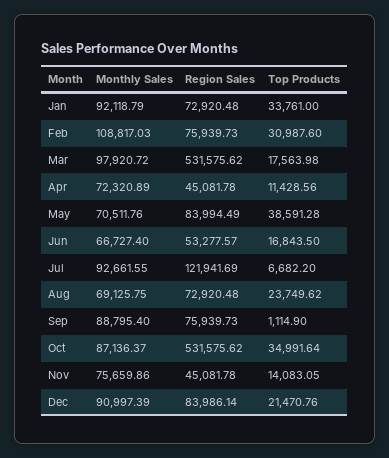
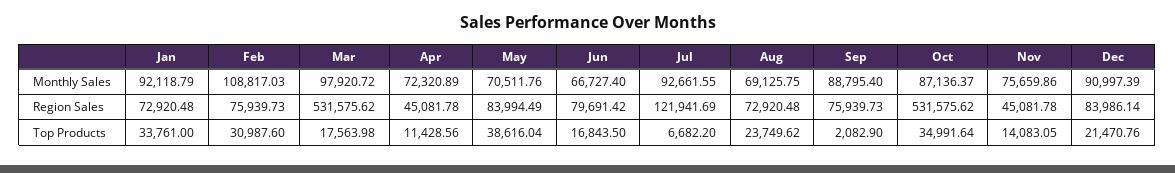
Top Products, May: 38591.28 -> 38616.04
Region Sales, Jun: 53277.57 -> 79691.42
Top Products, Sep: 1114.9 -> 2082.9

